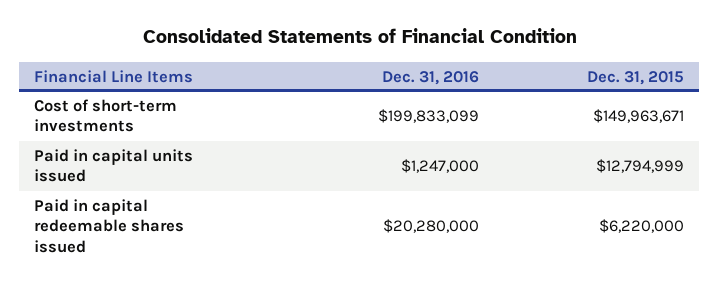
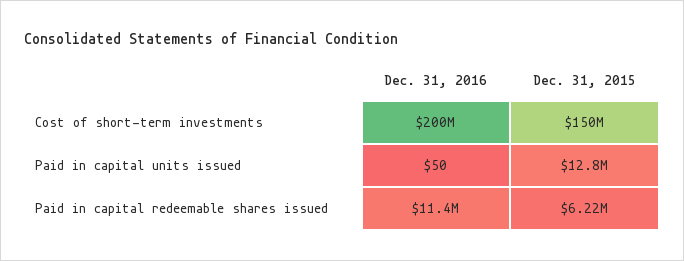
Dec. 31, 2016, Paid in capital units issued: 1247000 -> 50
Dec. 31, 2016, Paid in capital redeemable shares issued: 20280000 -> 11400000

